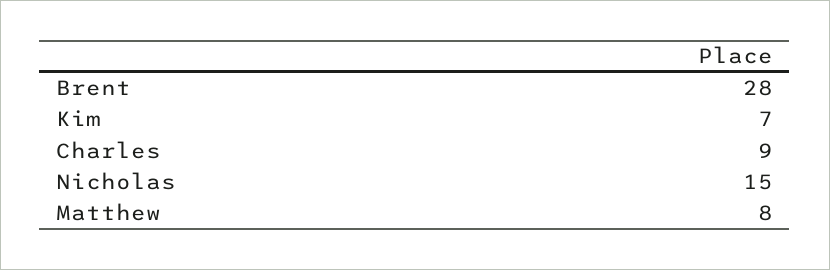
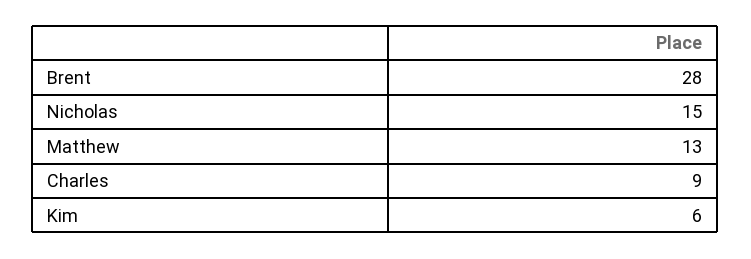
Kim: 7 -> 6
Matthew: 8 -> 13

